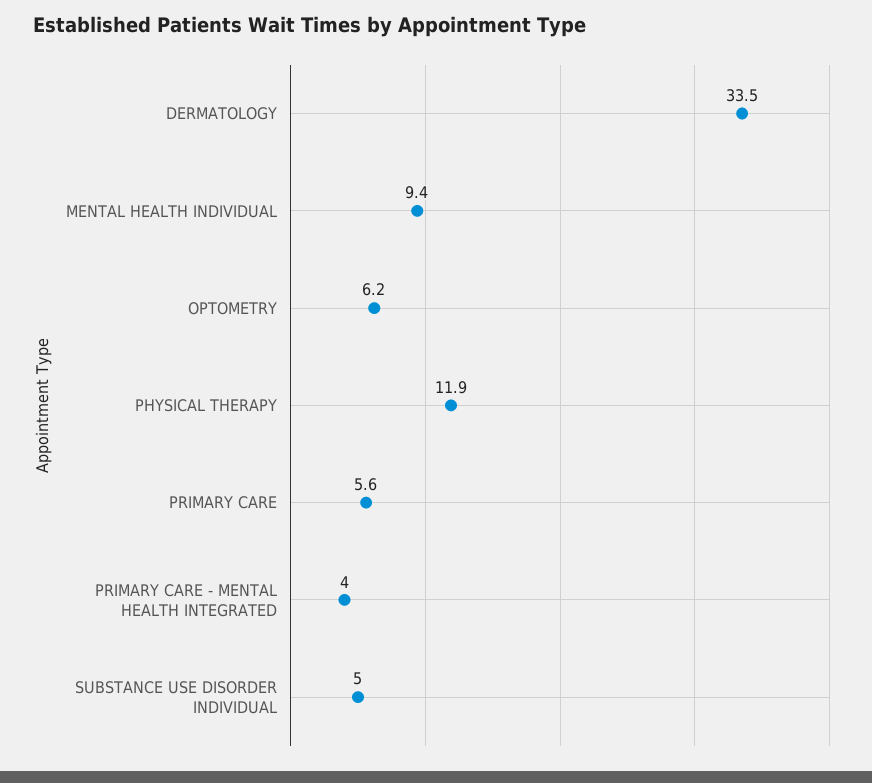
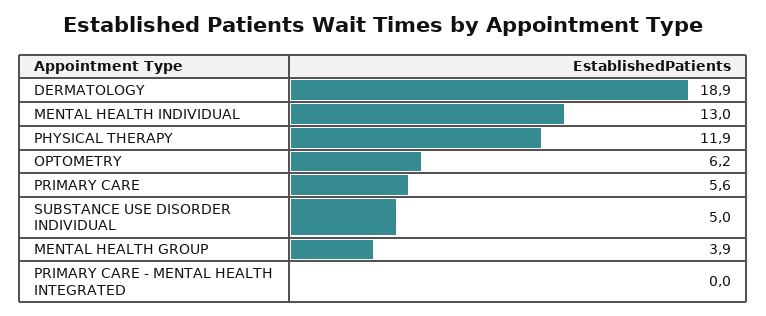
DERMATOLOGY: 33.5 -> 18.9
MENTAL HEALTH INDIVIDUAL: 9.4 -> 13
PRIMARY CARE - MENTAL HEALTH INTEGRATED: 4 -> 0
MENTAL HEALTH GROUP: none -> 3.9

